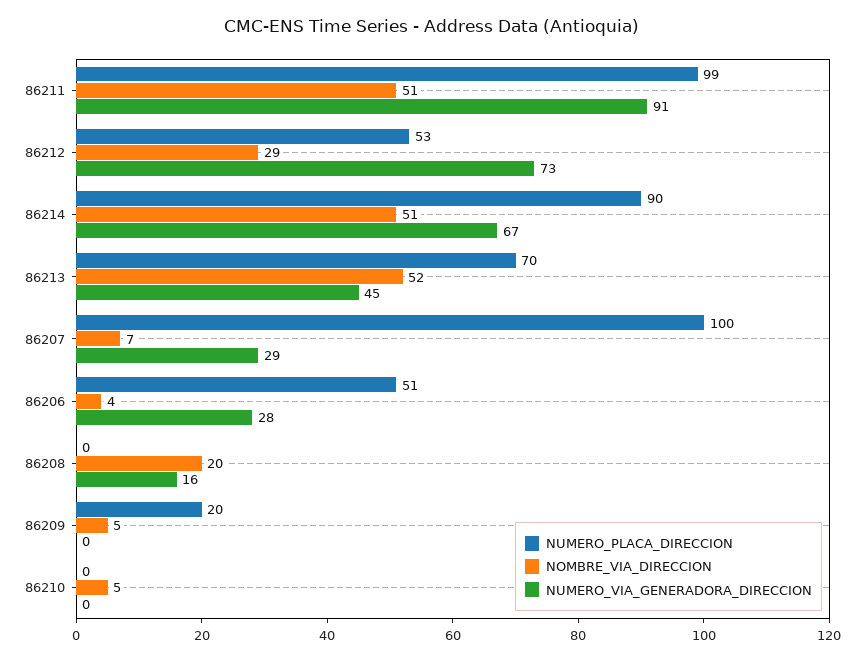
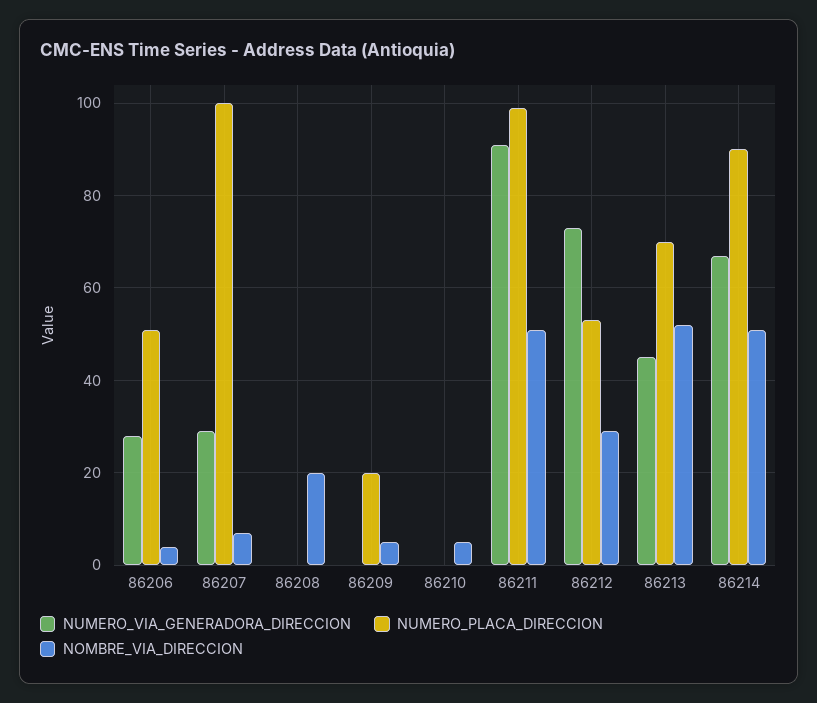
NUMERO_VIA_GENERADORA_DIRECCION, 86208: 16 -> 0

